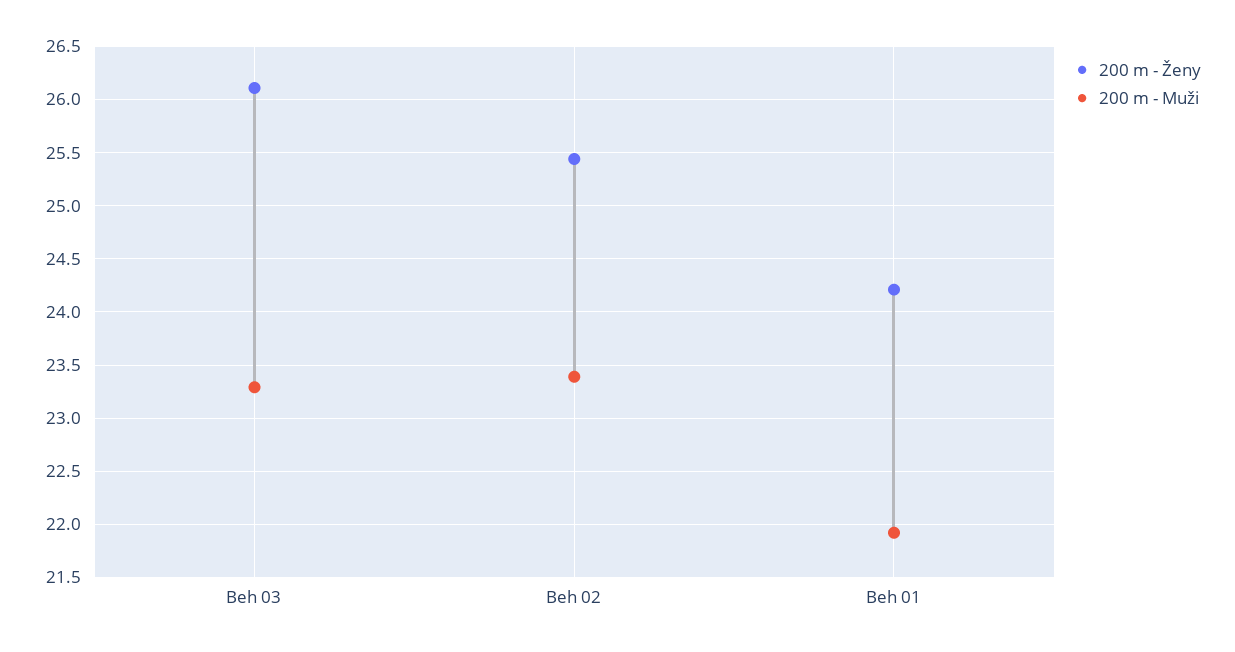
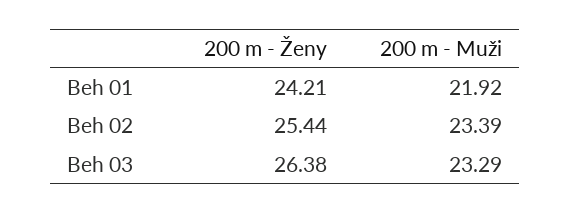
200 m - Ženy, Beh 03: 26.1 -> 26.38

